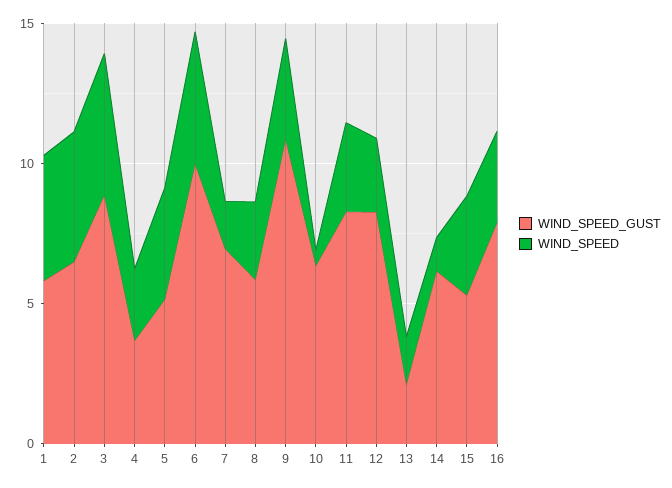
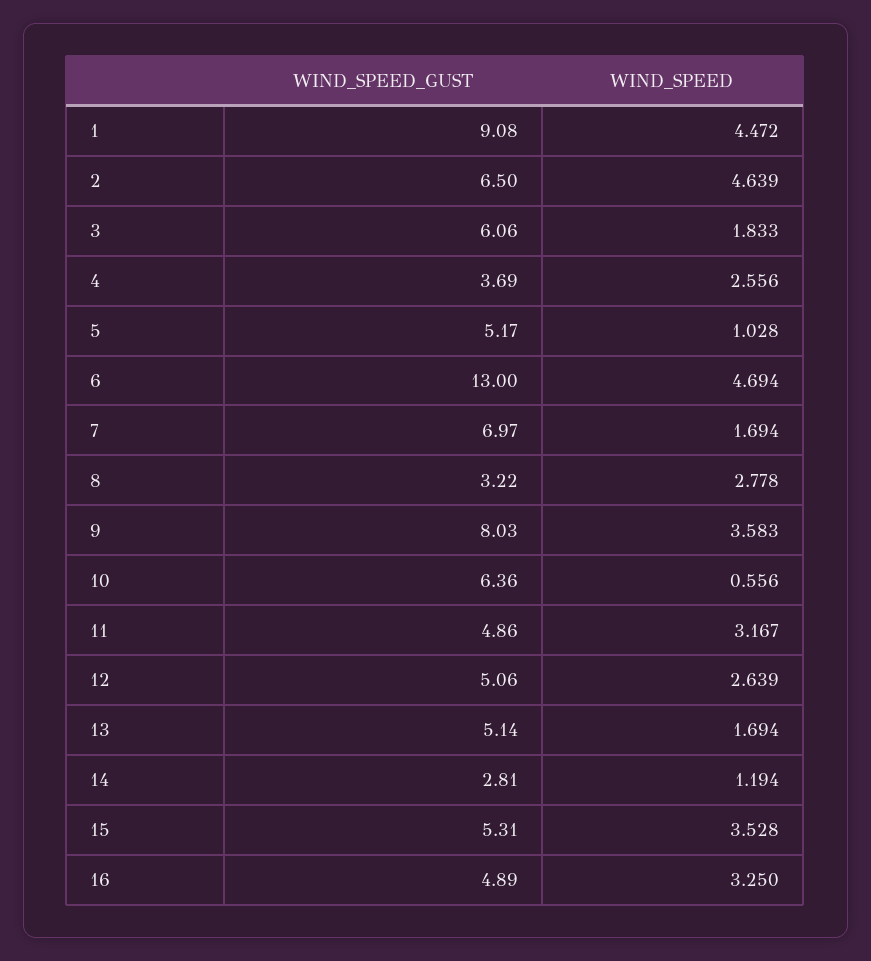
WIND_SPEED_GUST, 1: 6 -> 9.08
WIND_SPEED_GUST, 3: 9 -> 6.06
WIND_SPEED, 3: 5 -> 1.833
WIND_SPEED, 5: 4 -> 1.028
WIND_SPEED_GUST, 6: 10 -> 13
WIND_SPEED_GUST, 8: 6 -> 3.22
WIND_SPEED_GUST, 9: 11 -> 8.03
WIND_SPEED_GUST, 11: 8 -> 4.86
WIND_SPEED_GUST, 12: 8 -> 5.06
WIND_SPEED_GUST, 13: 2 -> 5.14
WIND_SPEED_GUST, 14: 6 -> 2.81
WIND_SPEED_GUST, 16: 8 -> 4.89

